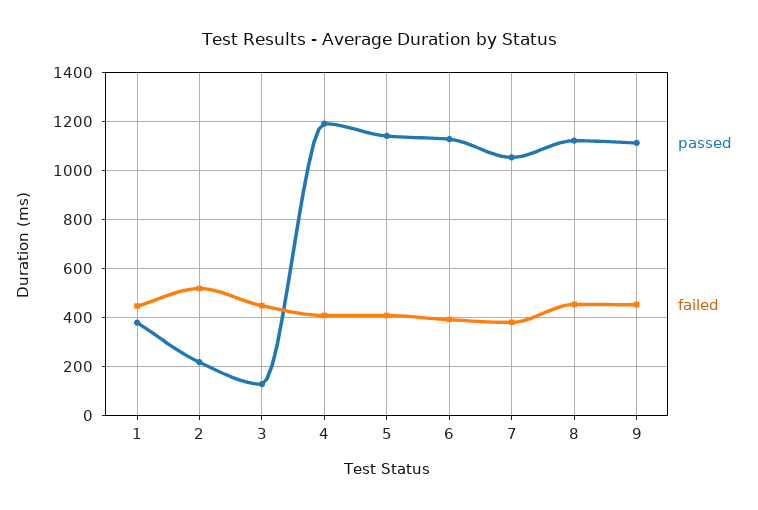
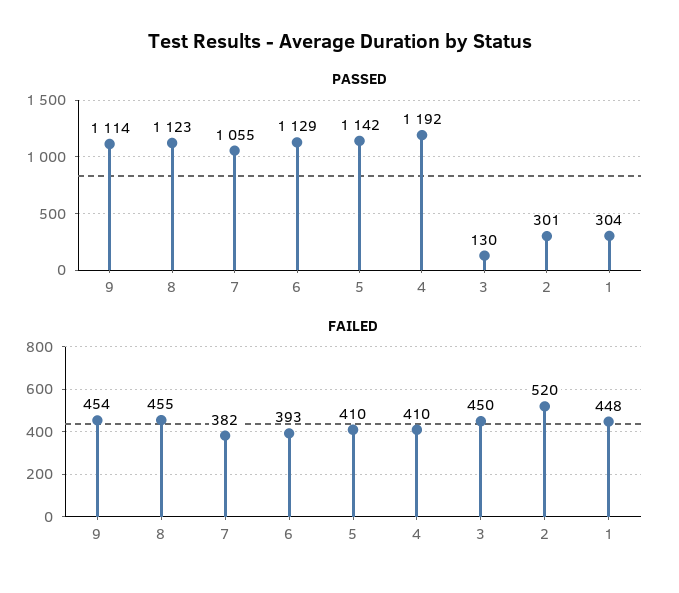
passed, 1: 375 -> 304
passed, 2: 225 -> 301

